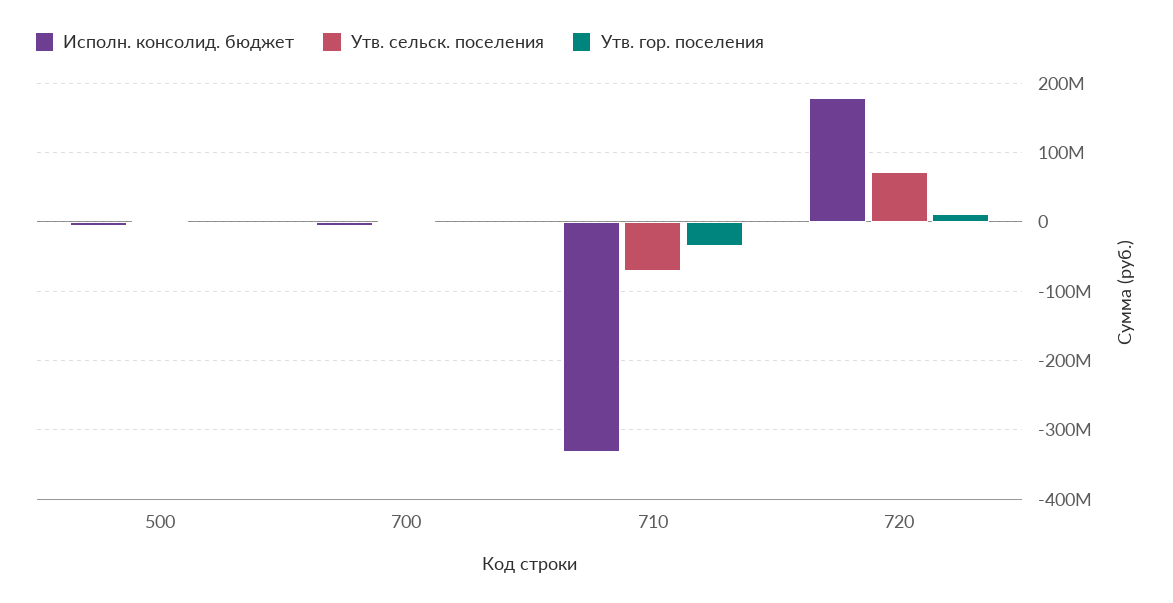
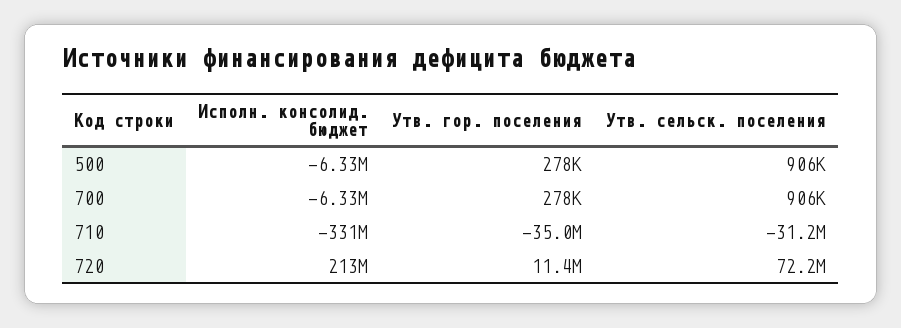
Утв. сельск. поселения, 710: -70000000 -> -31200000
Исполн. консолид. бюджет, 720: 180000000 -> 213000000

